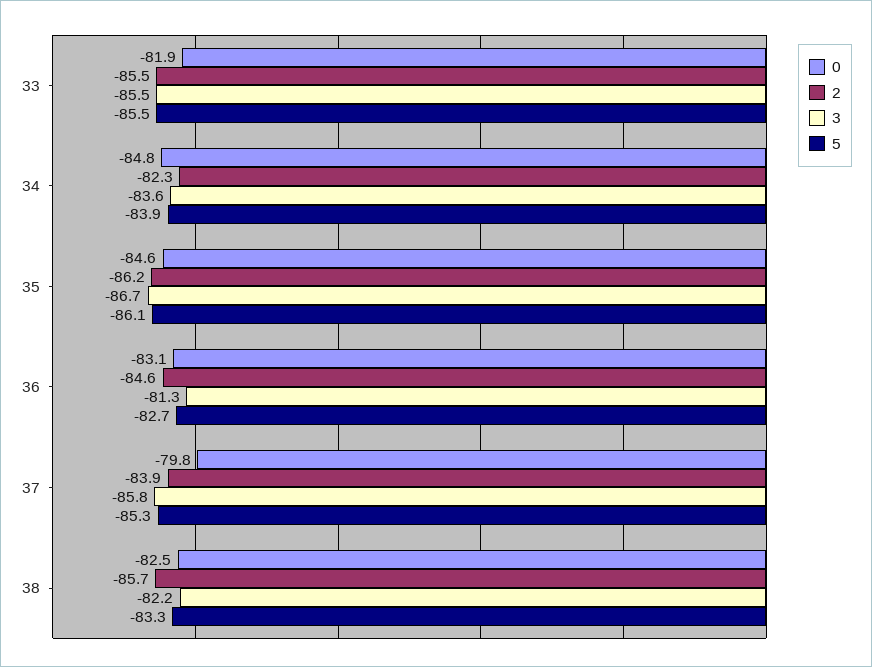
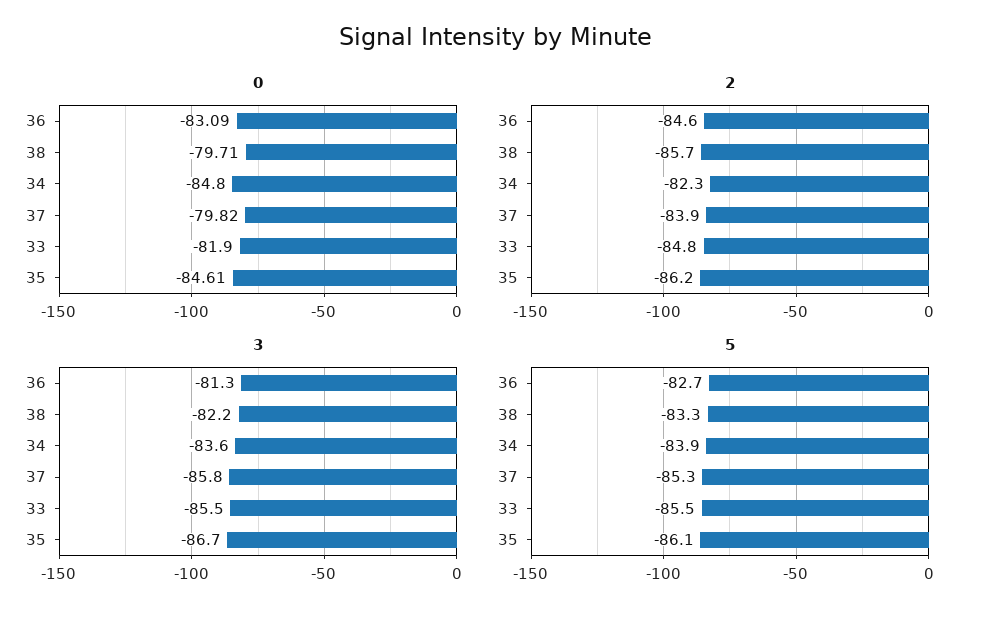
2, 33: -85.5 -> -84.8
0, 38: -82.5 -> -79.71

